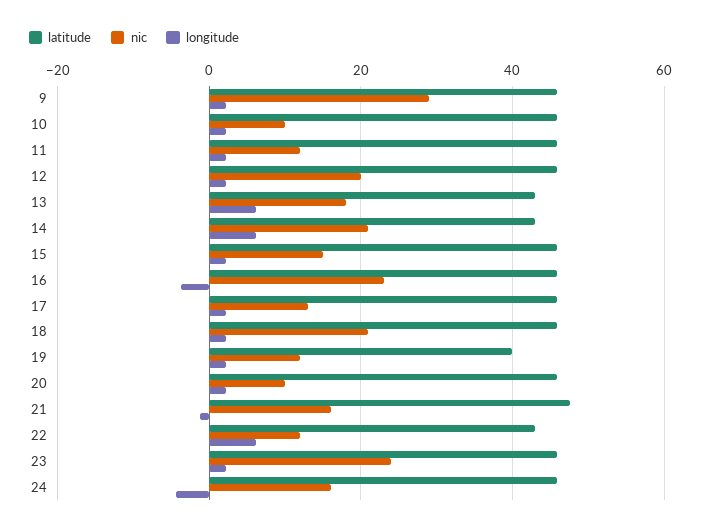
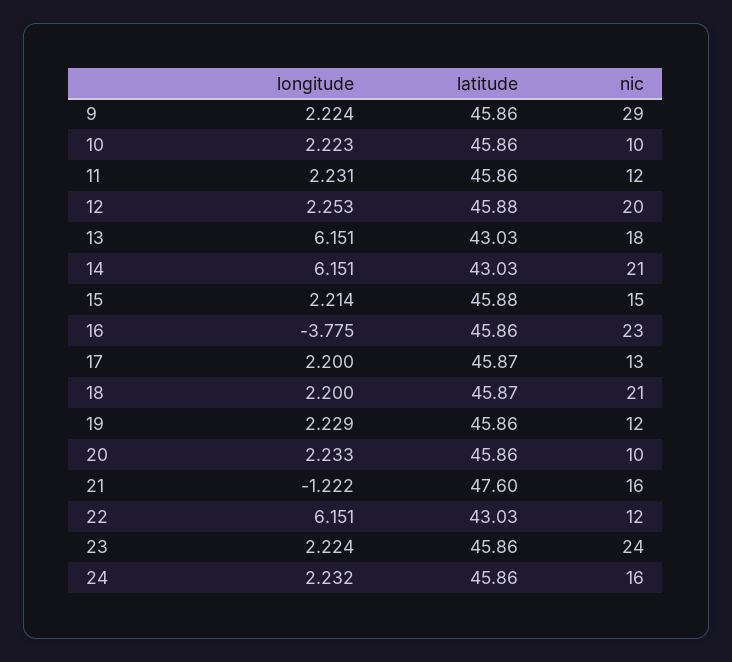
latitude, 19: 40 -> 45.86
longitude, 24: -4 -> 2.232

